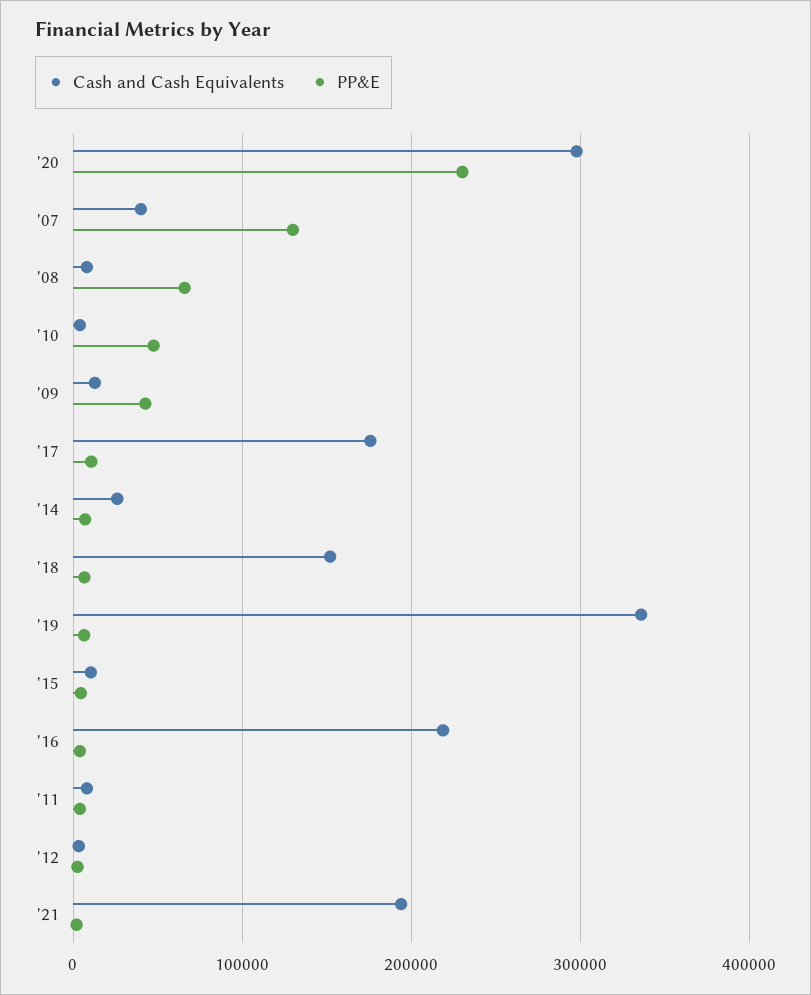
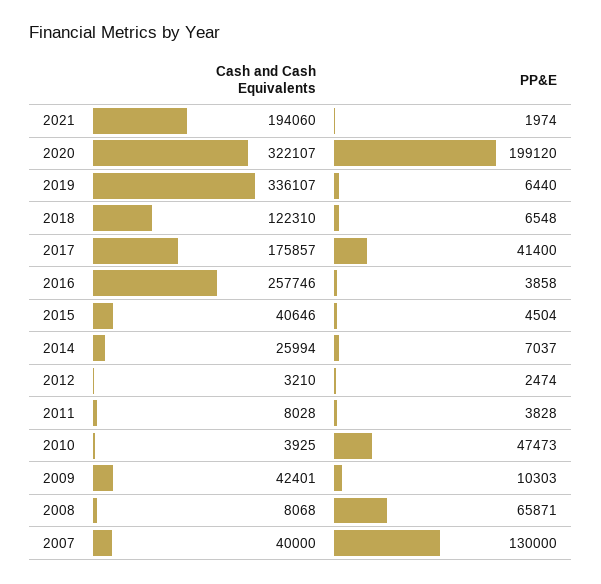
Cash and Cash Equivalents, '20: 300000 -> 322107
PP&E, '20: 230000 -> 199120
Cash and Cash Equivalents, '09: 10000 -> 42401
PP&E, '09: 40000 -> 10303
PP&E, '17: 10000 -> 41400
Cash and Cash Equivalents, '18: 150000 -> 122310
Cash and Cash Equivalents, '15: 10000 -> 40646
Cash and Cash Equivalents, '16: 220000 -> 257746

